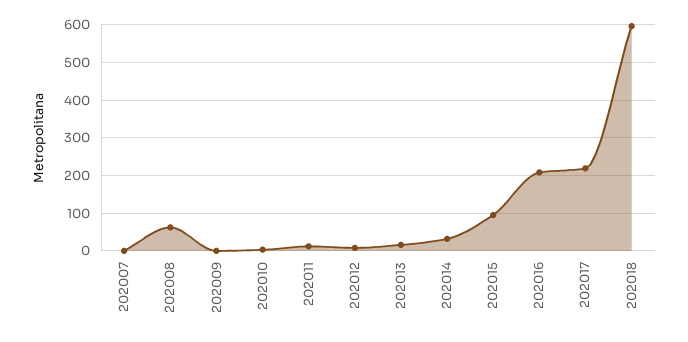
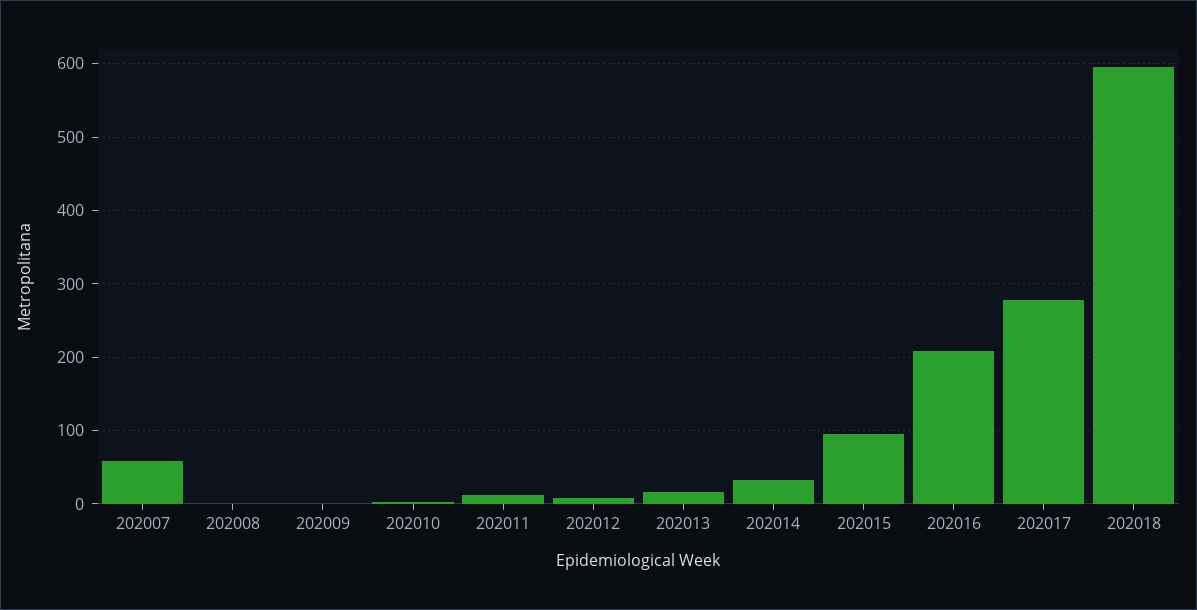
202007: 0 -> 60
202008: 60 -> 0
202017: 220 -> 280

